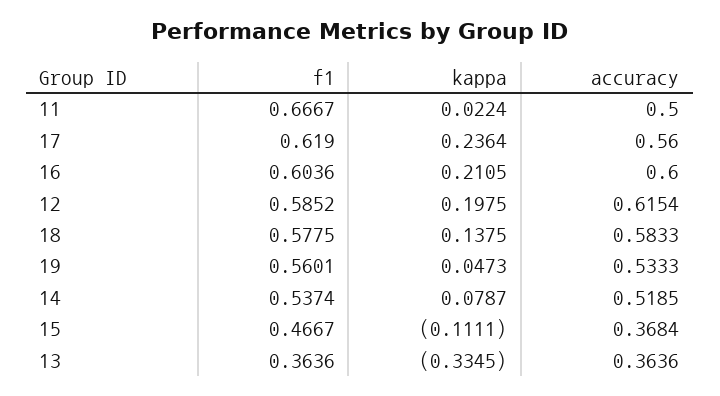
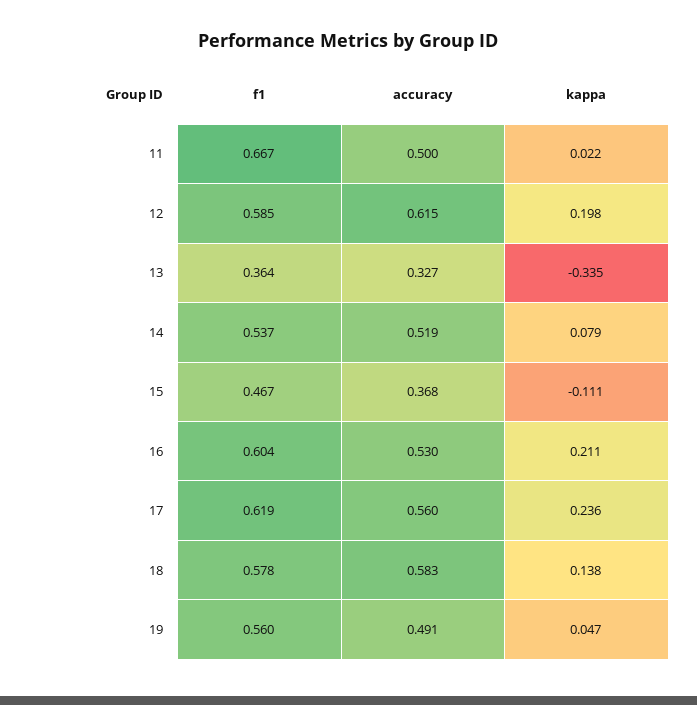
accuracy, 16: 0.6 -> 0.53
accuracy, 19: 0.5333 -> 0.491
accuracy, 13: 0.3636 -> 0.327

